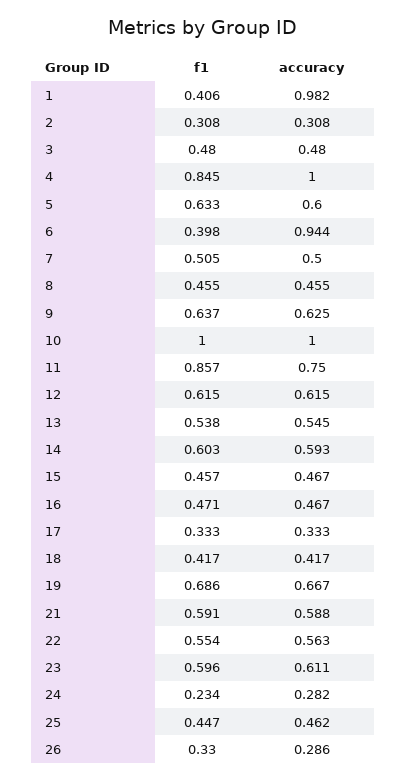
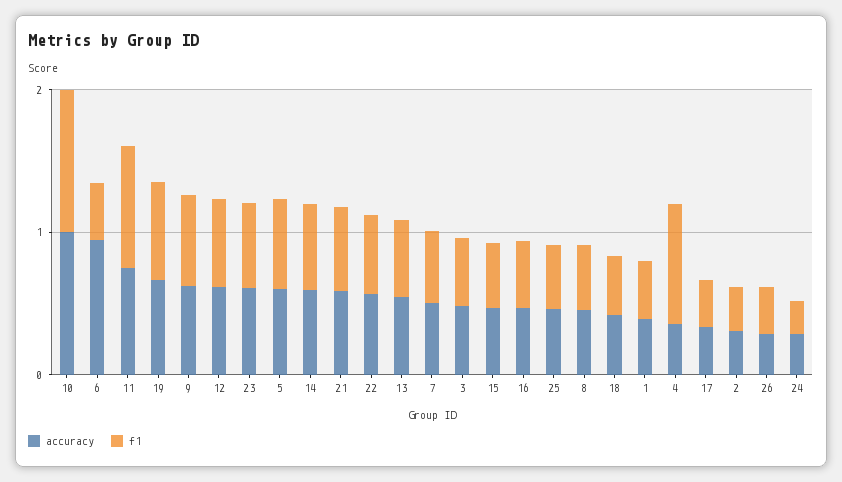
accuracy, 1: 0.982 -> 0.4
accuracy, 4: 1 -> 0.4

